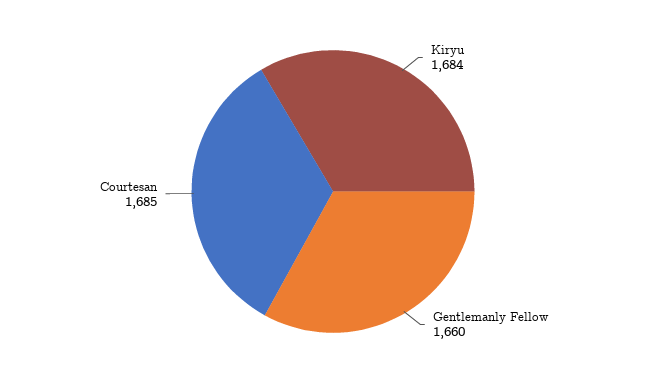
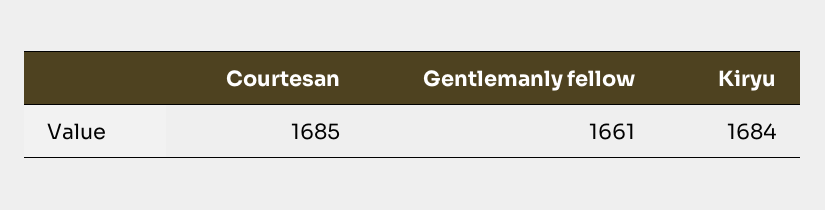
Gentlemanly Fellow: 1660 -> 1661

